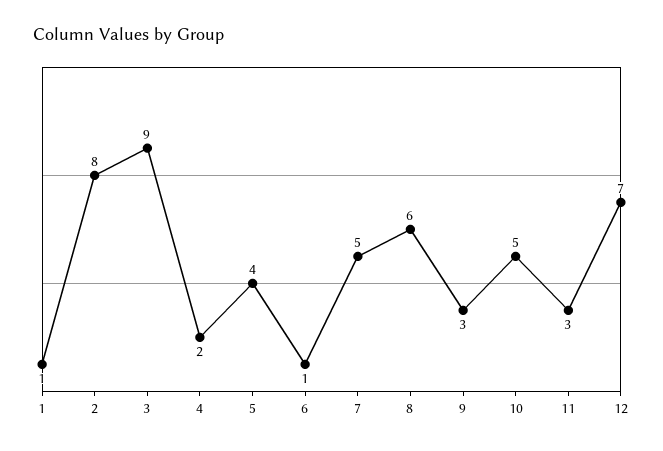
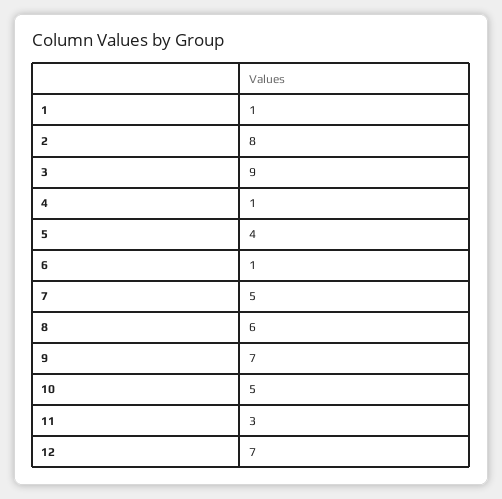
4: 2 -> 1
9: 3 -> 7

